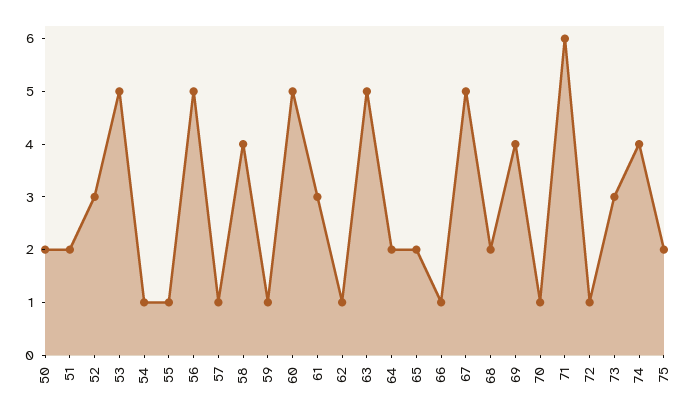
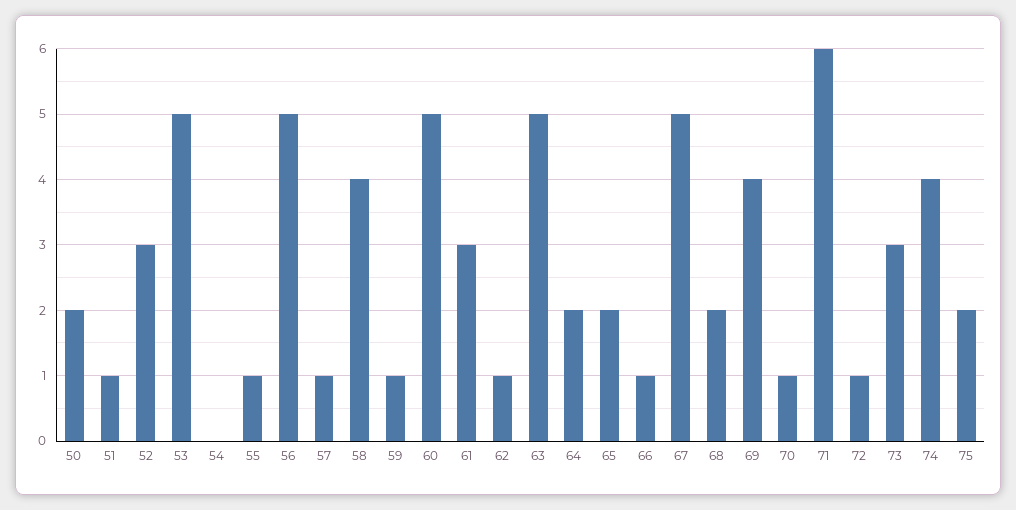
51: 2 -> 1
54: 1 -> 0

